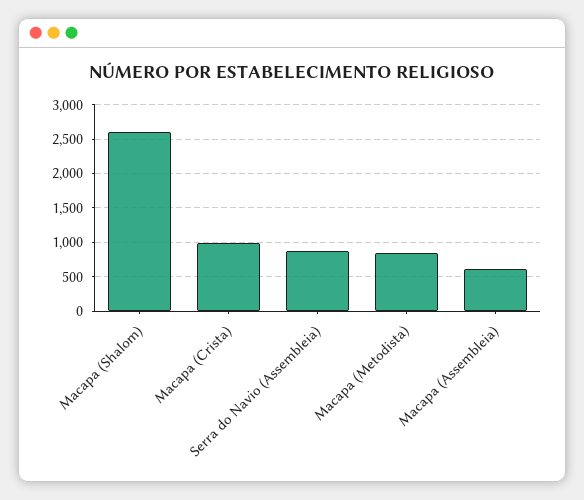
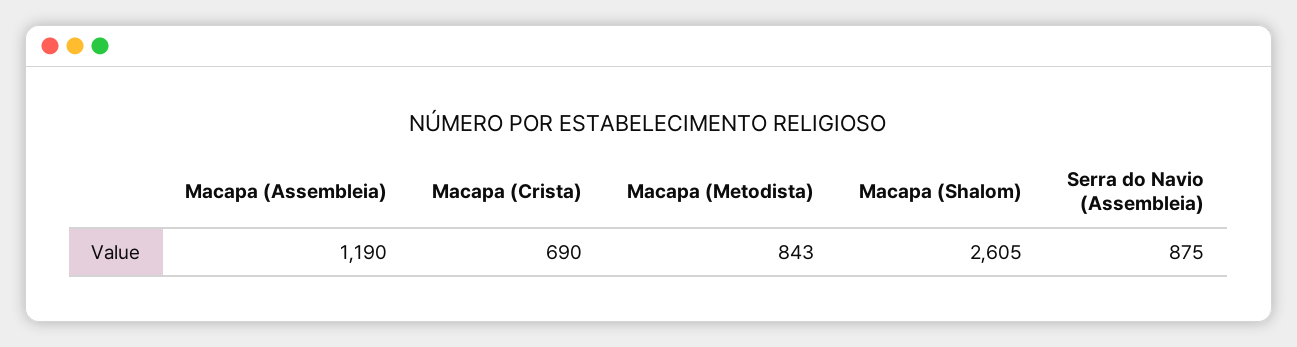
Macapa (Crista): 1000 -> 690
Macapa (Assembleia): 600 -> 1190

